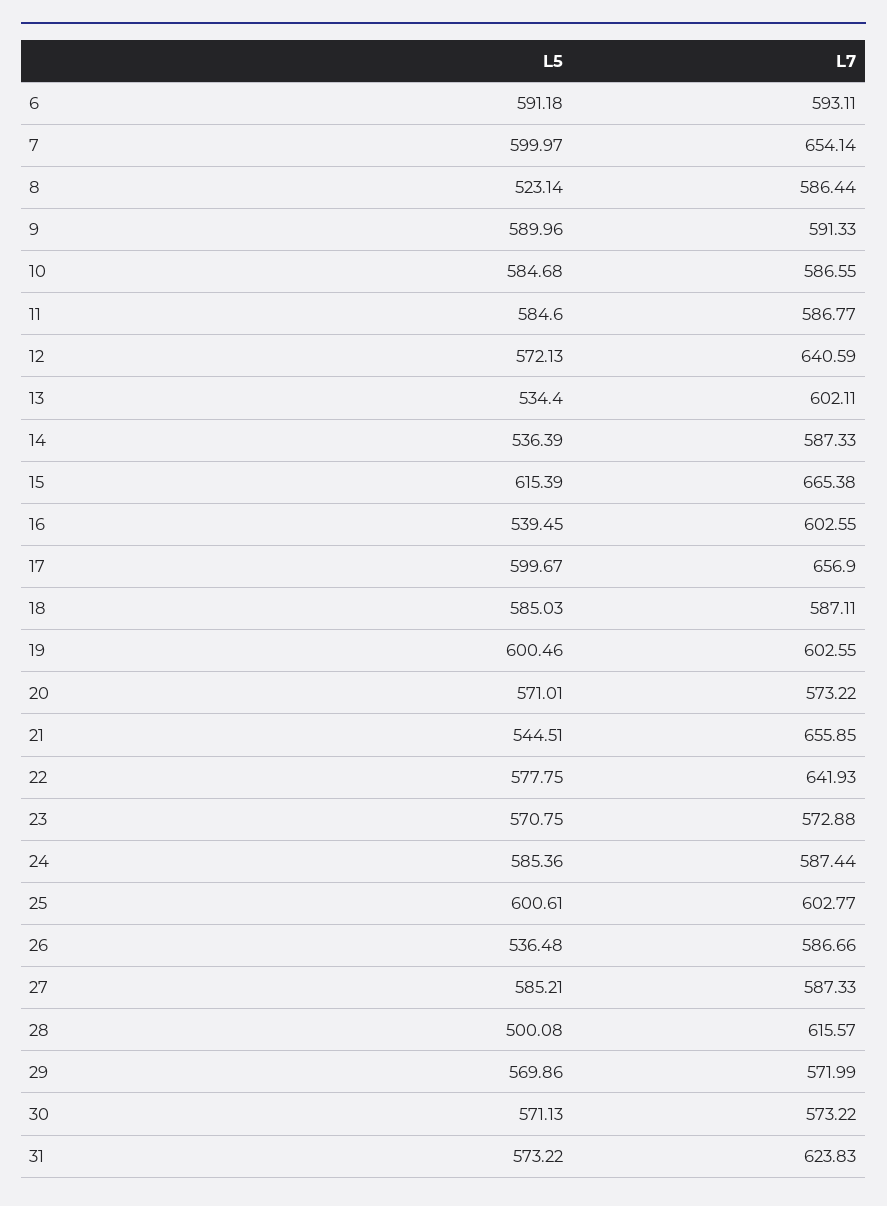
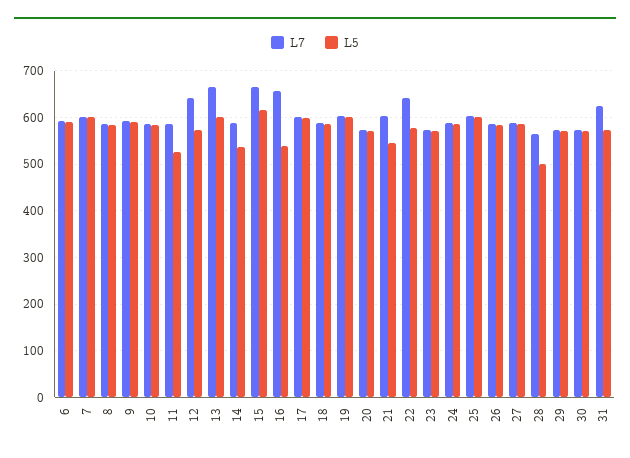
L7, 7: 654.14 -> 600
L5, 8: 523.14 -> 580
L5, 11: 584.6 -> 520
L5, 13: 534.4 -> 600
L7, 13: 602.11 -> 660
L7, 16: 602.55 -> 660
L7, 17: 656.9 -> 600
L7, 21: 655.85 -> 600
L5, 26: 536.48 -> 580
L7, 28: 615.57 -> 560

